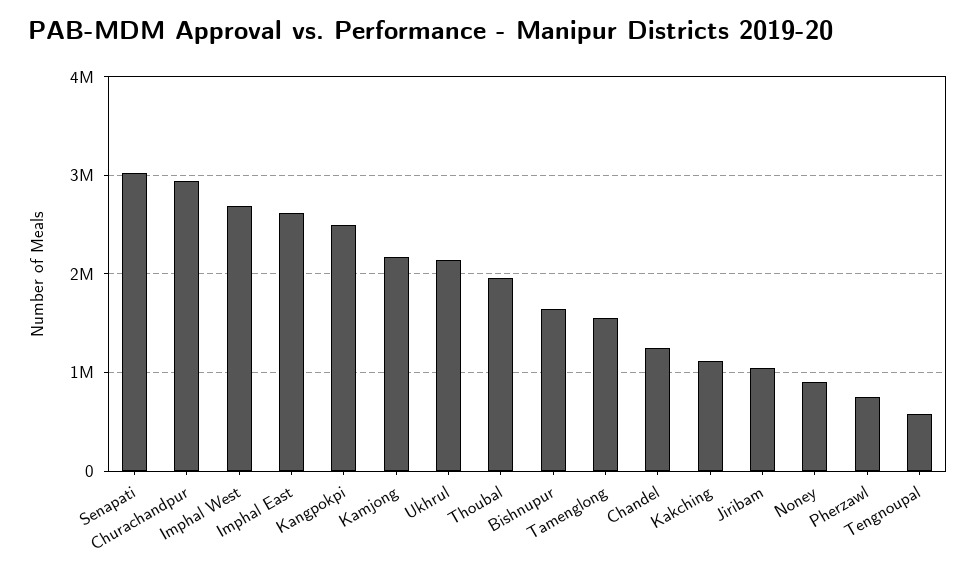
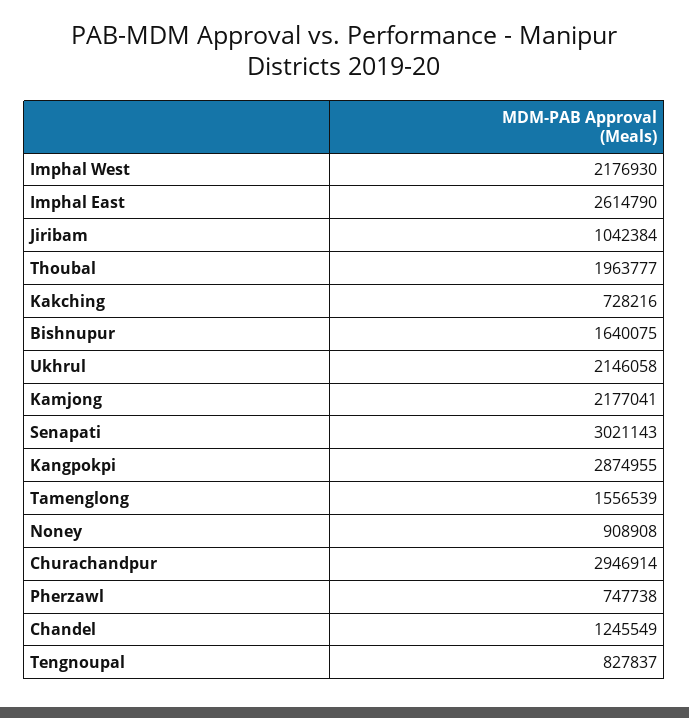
Imphal West: 2700000 -> 2176930
Kangpokpi: 2500000 -> 2874955
Kakching: 1100000 -> 728216
Tengnoupal: 600000 -> 827837

